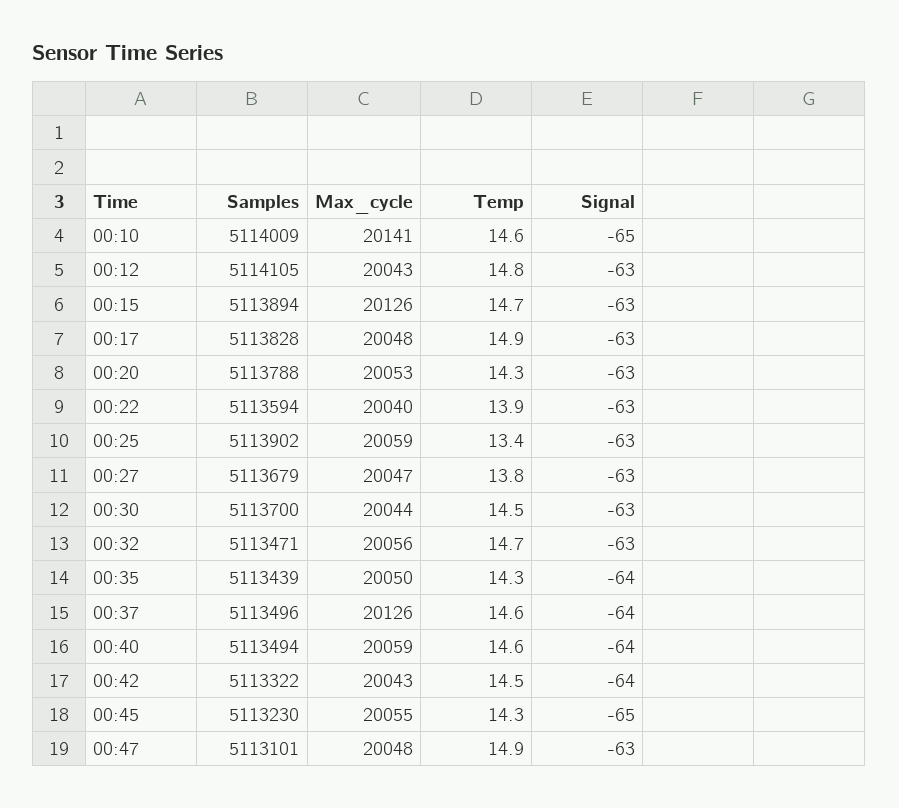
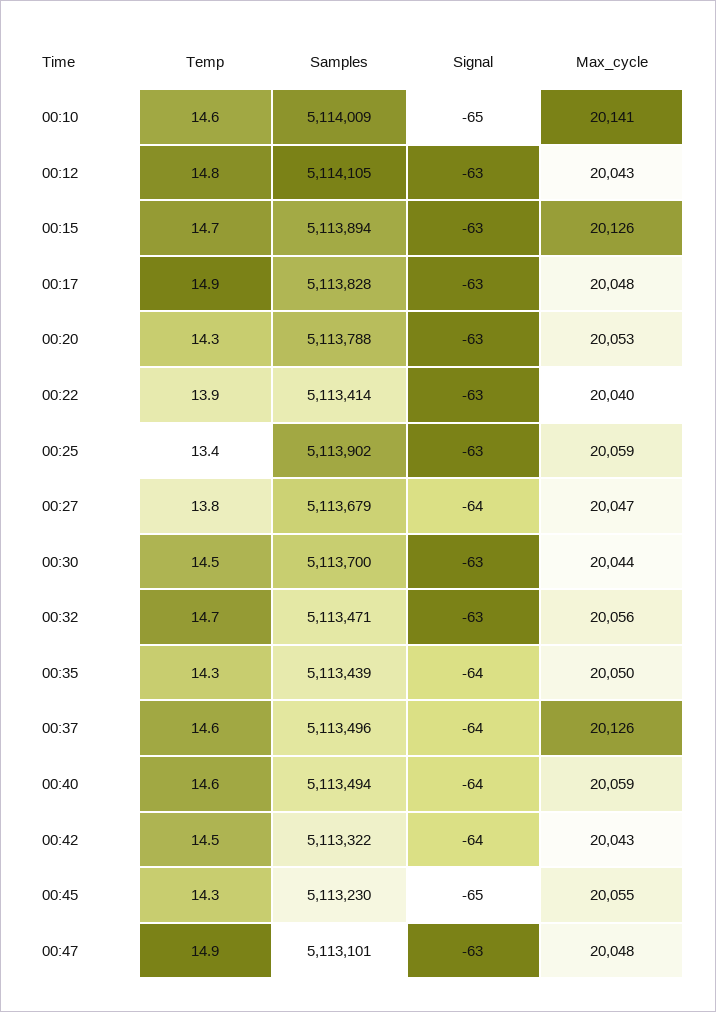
Samples, 00:22: 5113594 -> 5113414
Signal, 00:27: -63 -> -64

